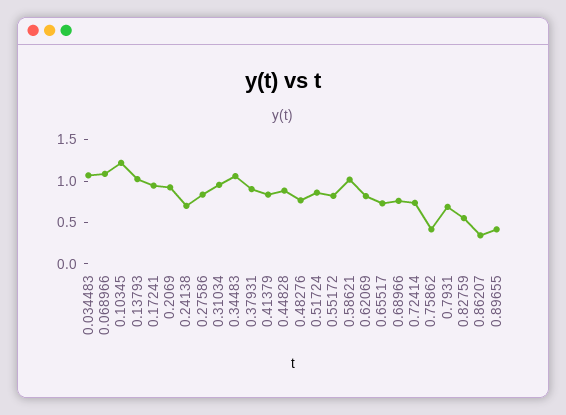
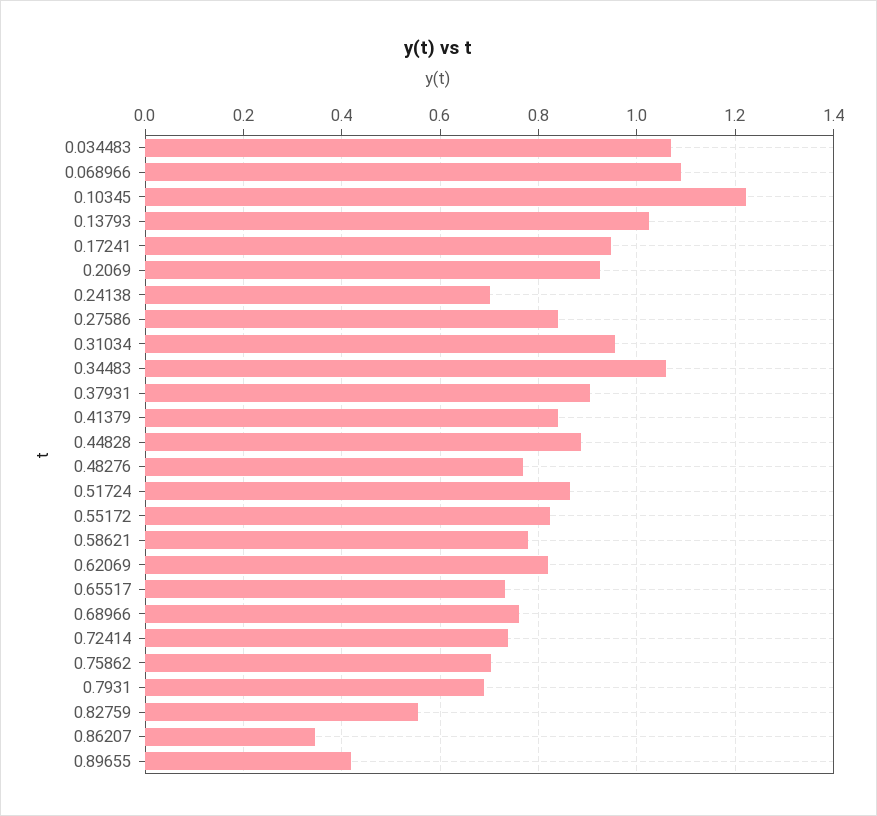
0.58621: 1 -> 0.78
0.75862: 0.4 -> 0.7

